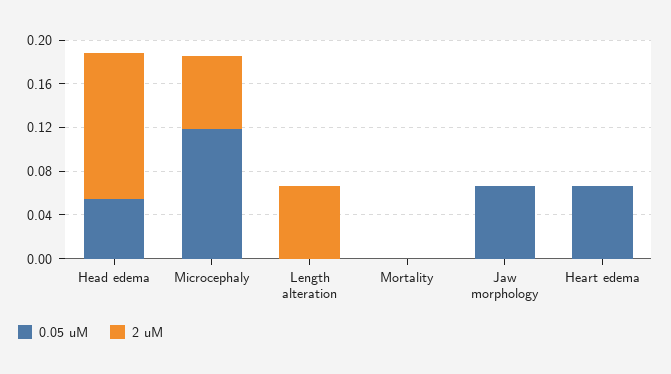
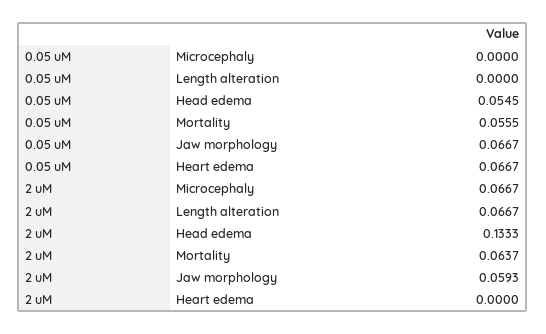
0.05 uM, Microcephaly: 0.12 -> 0
0.05 uM, Mortality: 0 -> 0.0555
2 uM, Mortality: 0 -> 0.0637
2 uM, Jaw morphology: 0 -> 0.0593

